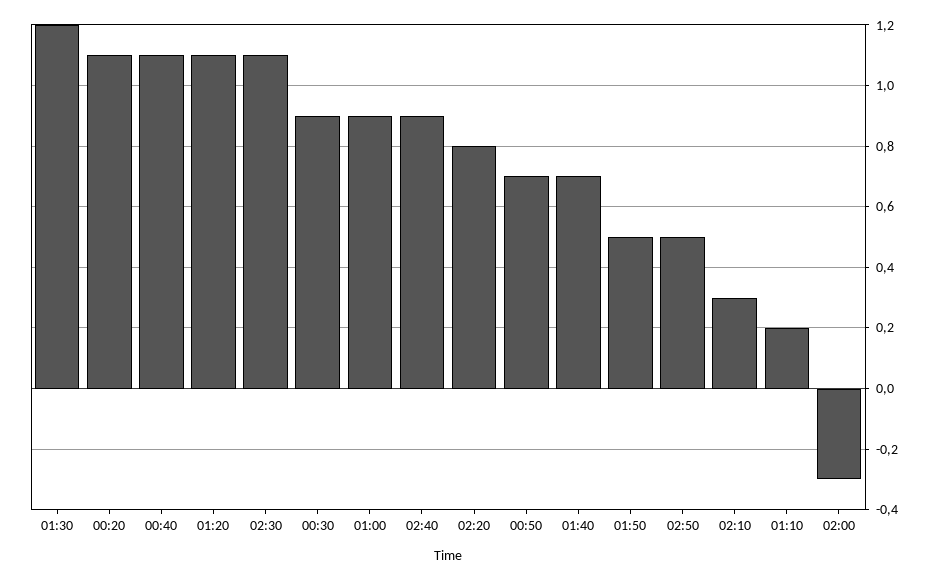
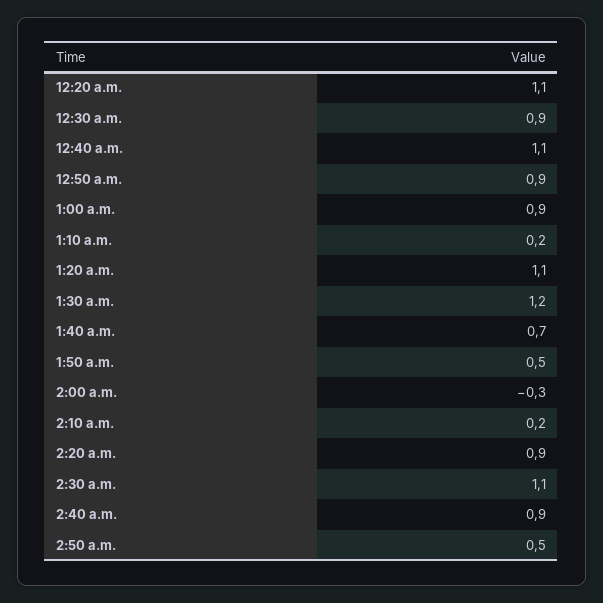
02:20: 0.8 -> 0.9
00:50: 0.7 -> 0.9
02:10: 0.3 -> 0.2

